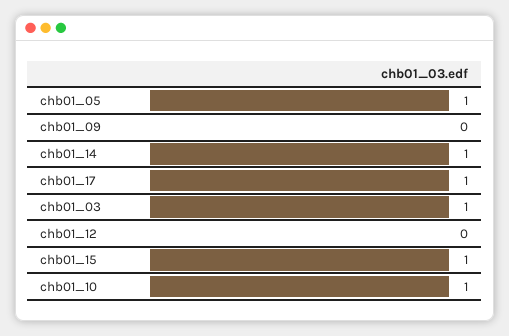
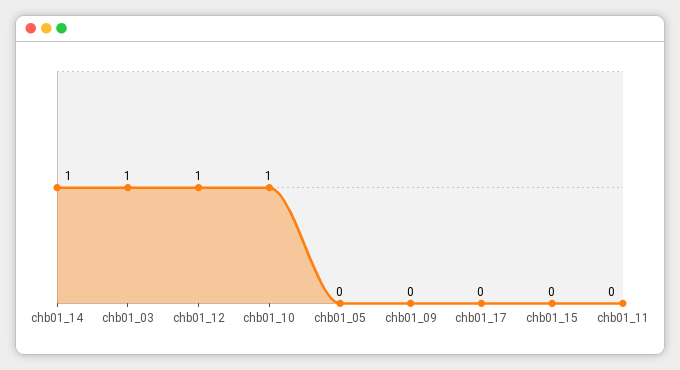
chb01_05: 1 -> 0
chb01_17: 1 -> 0
chb01_12: 0 -> 1
chb01_15: 1 -> 0
chb01_11: none -> 0

